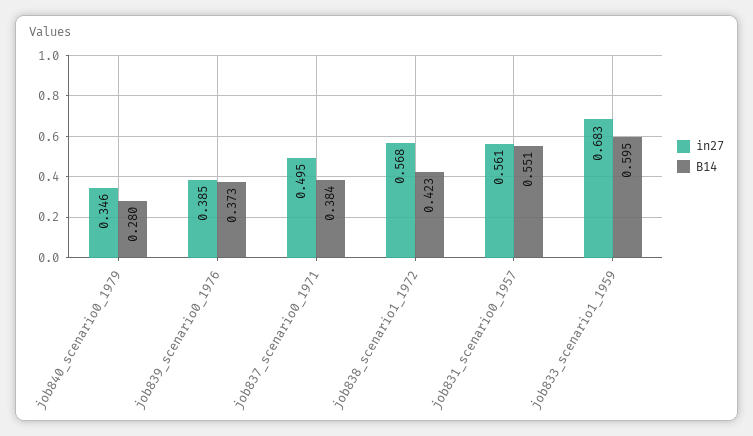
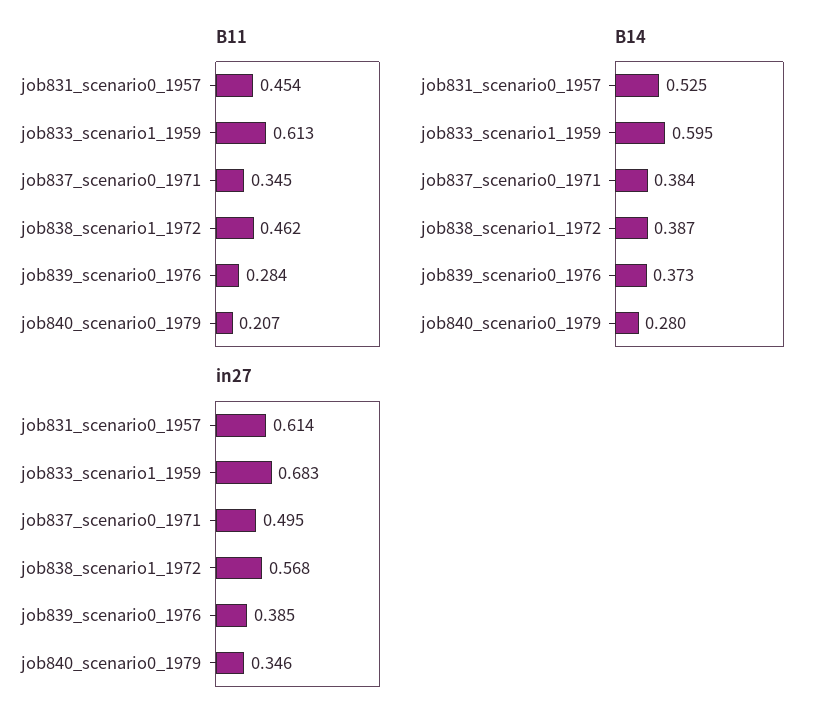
B14, job838_scenario1_1972: 0.423 -> 0.387
in27, job831_scenario0_1957: 0.561 -> 0.614
B14, job831_scenario0_1957: 0.551 -> 0.525
B11, job831_scenario0_1957: none -> 0.454
B11, job833_scenario1_1959: none -> 0.613
B11, job837_scenario0_1971: none -> 0.345
B11, job838_scenario1_1972: none -> 0.462
B11, job839_scenario0_1976: none -> 0.284
B11, job840_scenario0_1979: none -> 0.207

